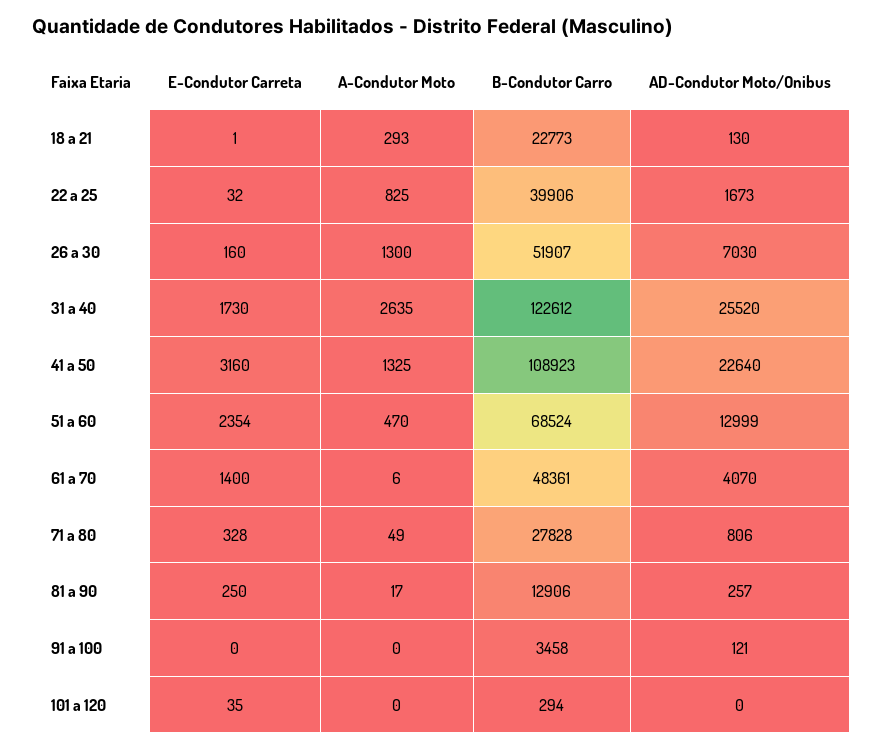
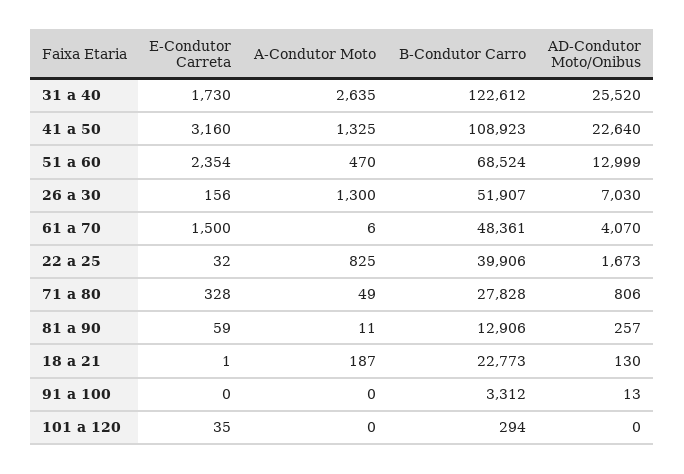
A-Condutor Moto, 18 a 21: 293 -> 187
E-Condutor Carreta, 26 a 30: 160 -> 156
E-Condutor Carreta, 61 a 70: 1400 -> 1500
E-Condutor Carreta, 81 a 90: 250 -> 59
A-Condutor Moto, 81 a 90: 17 -> 11
B-Condutor Carro, 91 a 100: 3458 -> 3312
AD-Condutor Moto/Onibus, 91 a 100: 121 -> 13

